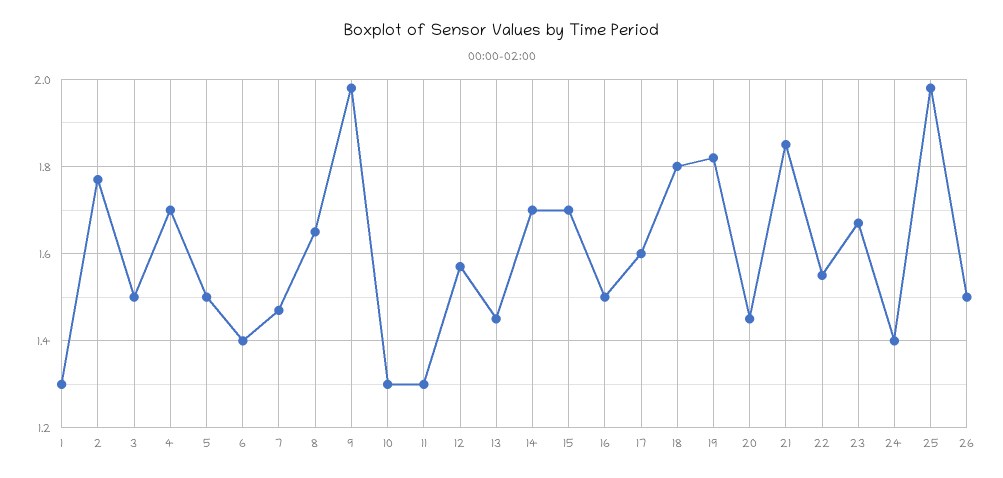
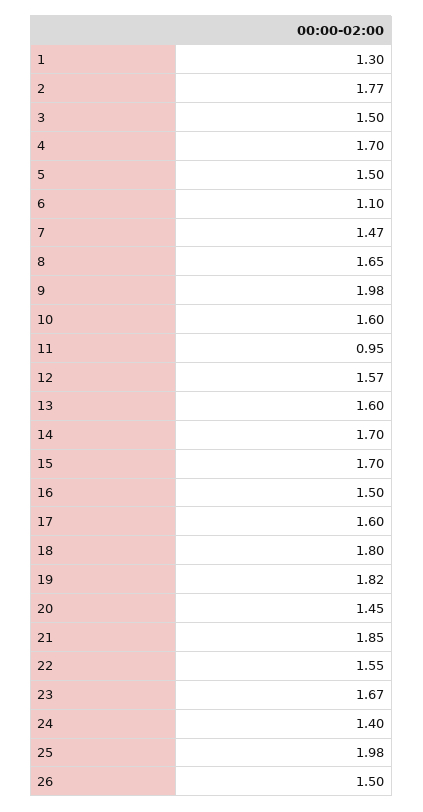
6: 1.4 -> 1.1
10: 1.3 -> 1.6
11: 1.3 -> 0.95
13: 1.45 -> 1.6

